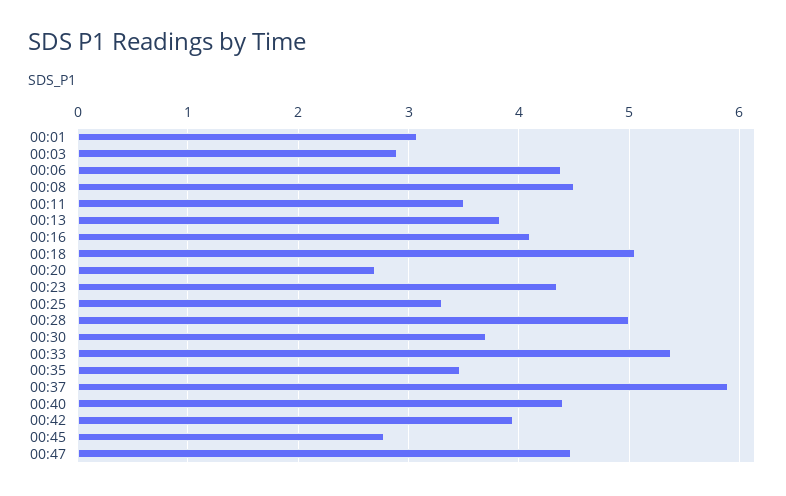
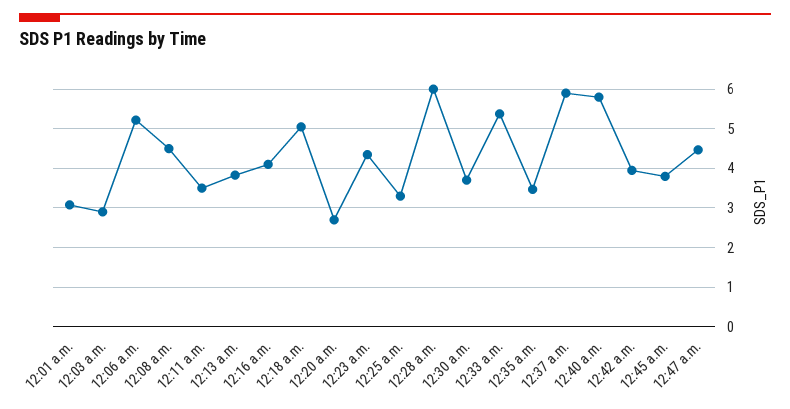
00:06: 4.4 -> 5.2
00:28: 5 -> 6
00:40: 4.4 -> 5.8
00:45: 2.8 -> 3.8

